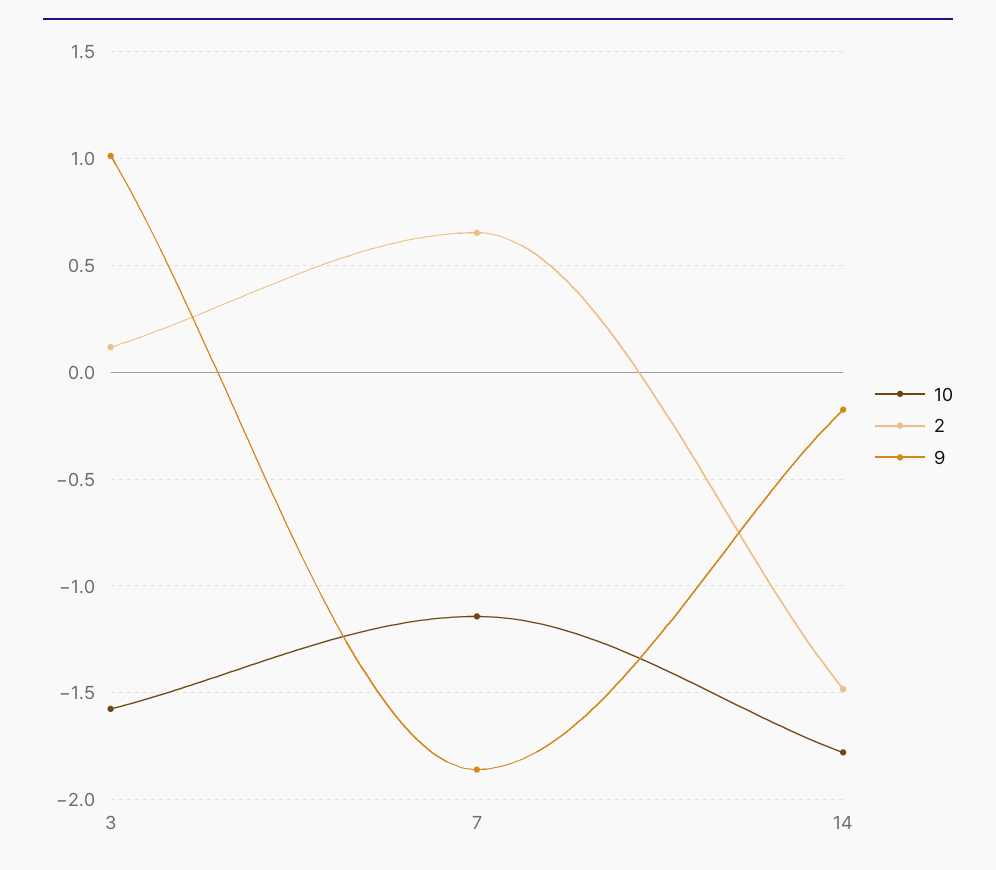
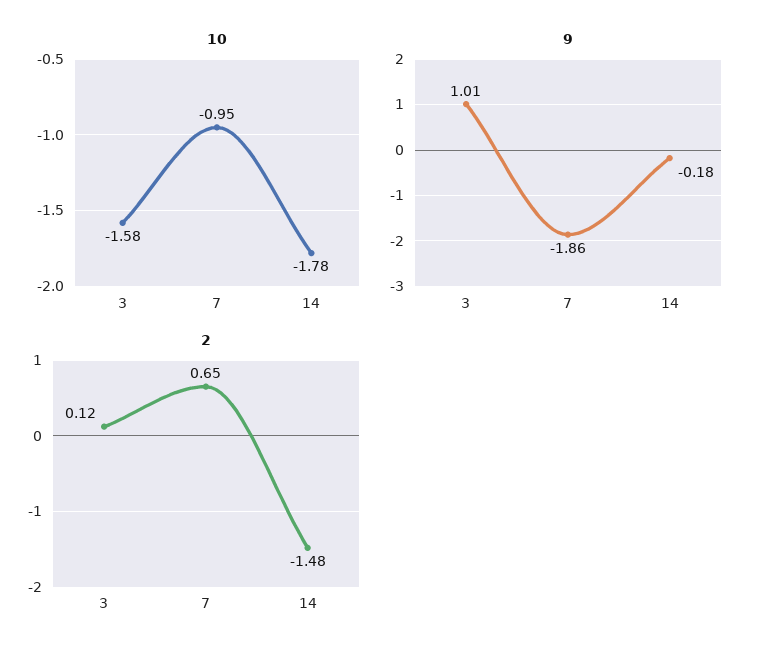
10, 7: -1.15 -> -0.95

